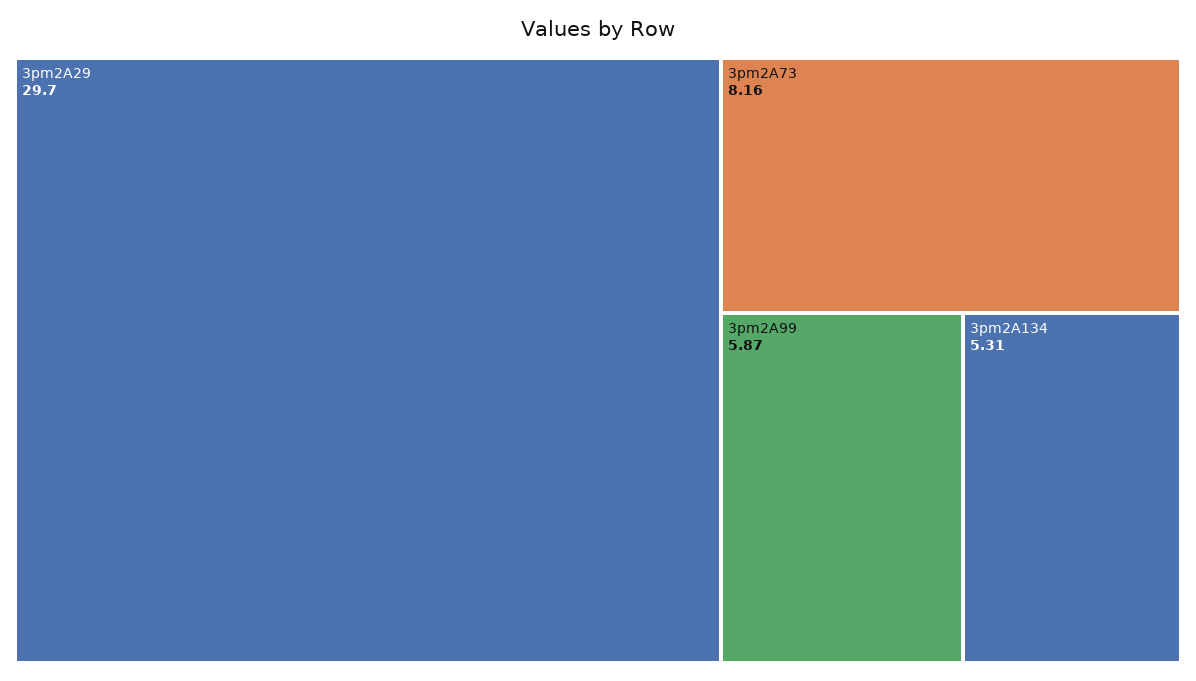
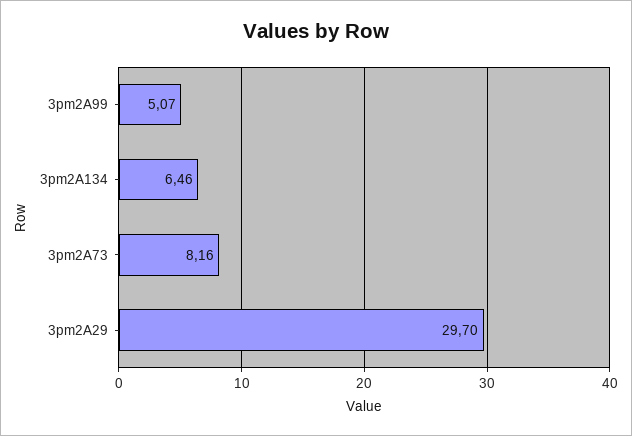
3pm2A99: 5.87 -> 5.07
3pm2A134: 5.31 -> 6.46

